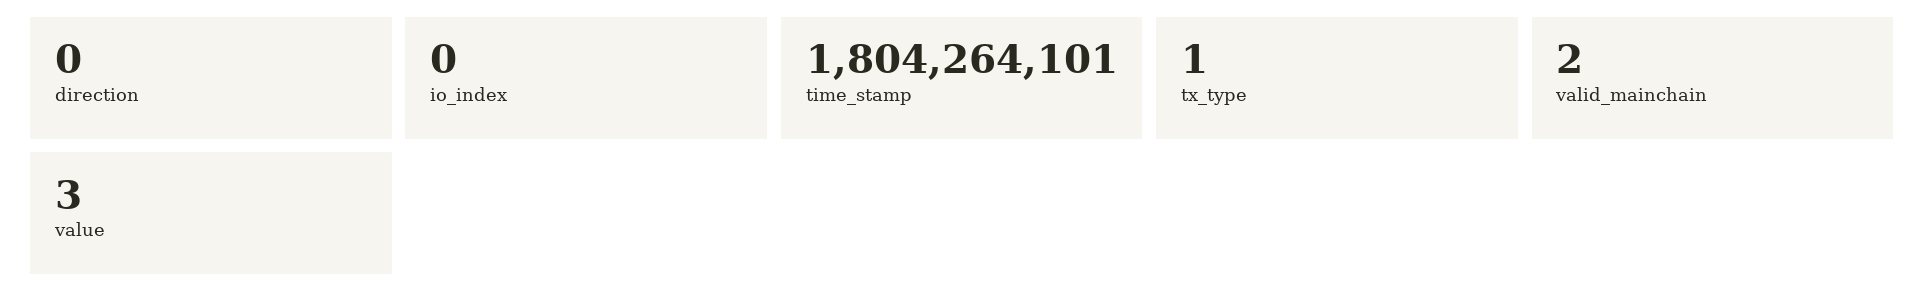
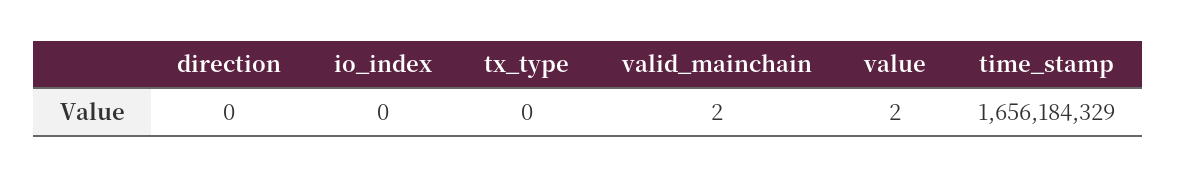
time_stamp: 1804264101 -> 1656184329
tx_type: 1 -> 0
value: 3 -> 2

